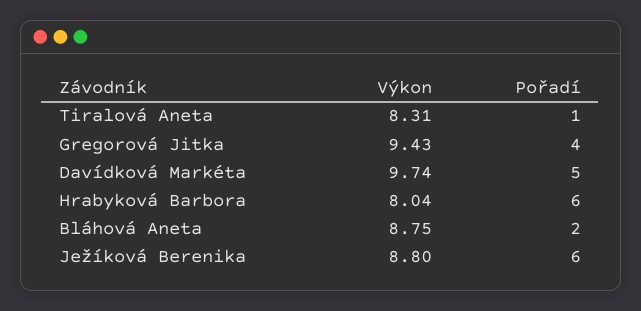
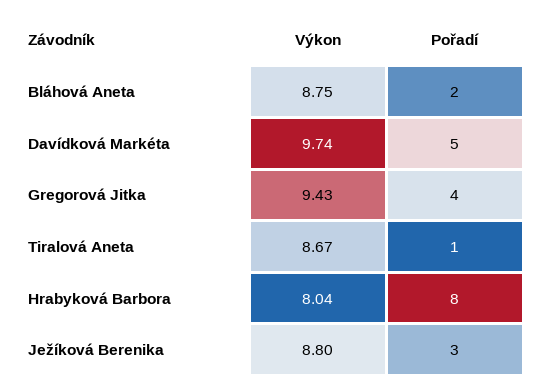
Výkon, Tiralová Aneta: 8.31 -> 8.67
Pořadí, Hrabyková Barbora: 6 -> 8
Pořadí, Ježíková Berenika: 6 -> 3

